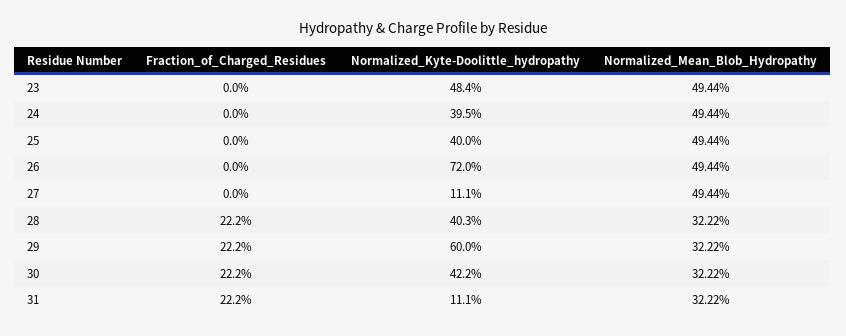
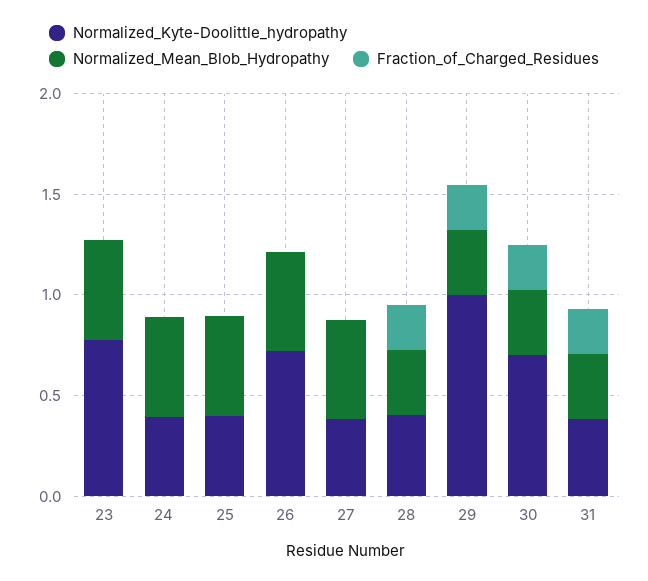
Normalized_Kyte-Doolittle_hydropathy, 23: 0.484 -> 0.8
Normalized_Kyte-Doolittle_hydropathy, 27: 0.111 -> 0.4
Normalized_Kyte-Doolittle_hydropathy, 29: 0.6 -> 1
Normalized_Kyte-Doolittle_hydropathy, 30: 0.422 -> 0.7
Normalized_Kyte-Doolittle_hydropathy, 31: 0.111 -> 0.4

